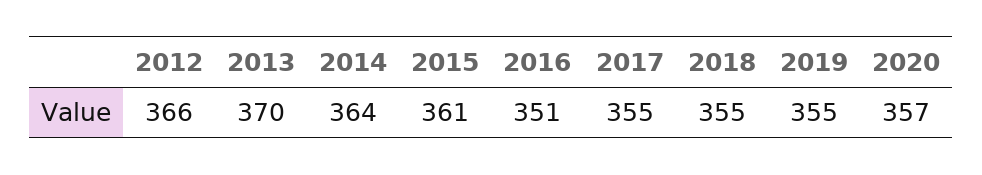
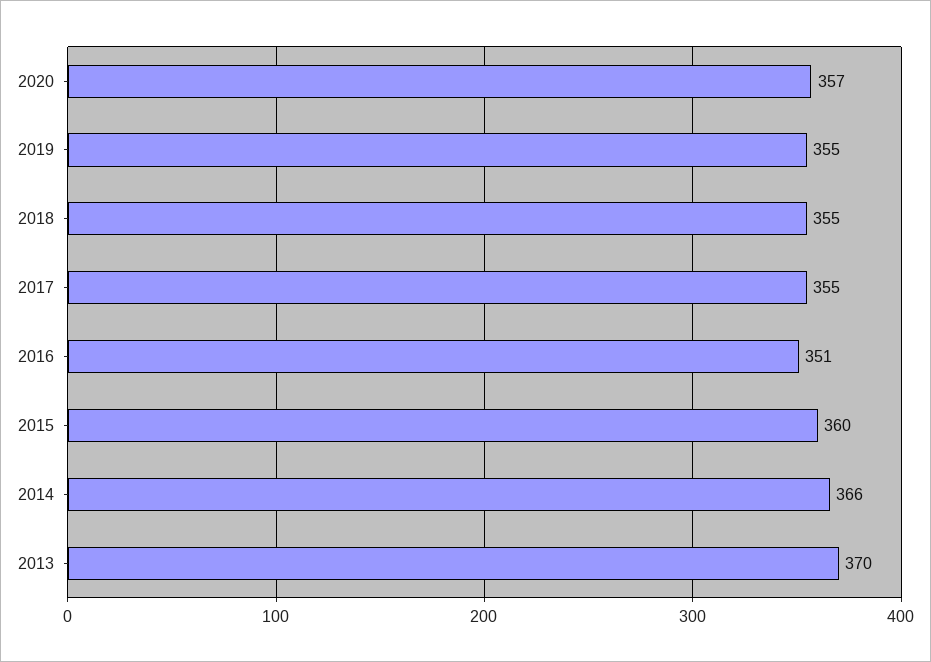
2012: 366 -> none
2014: 364 -> 366
2015: 361 -> 360

